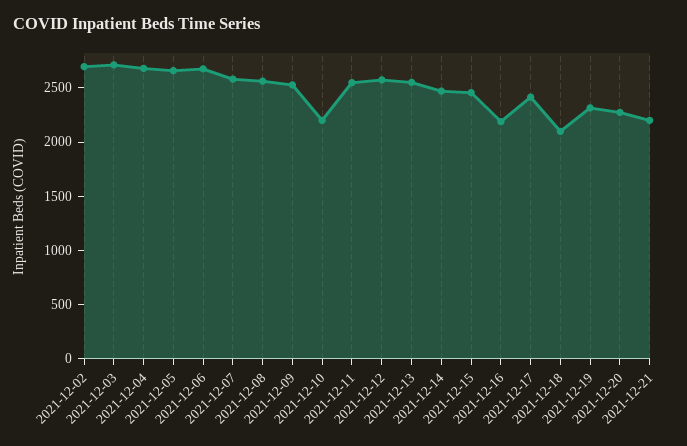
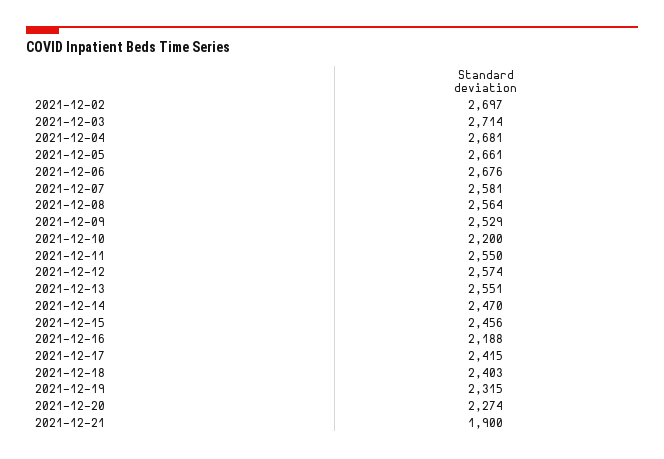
2021-12-18: 2100 -> 2403
2021-12-21: 2200 -> 1900

